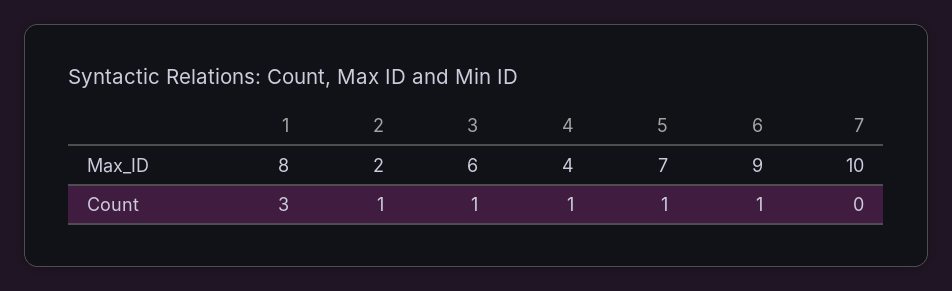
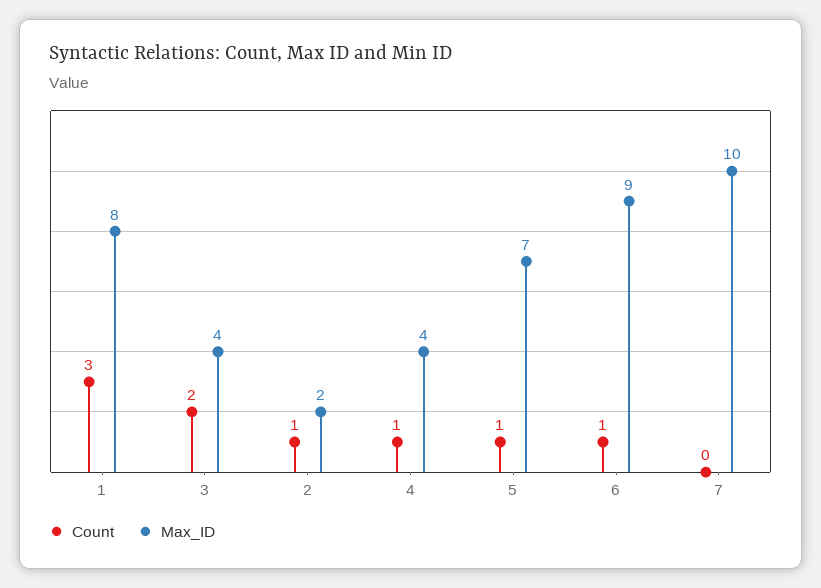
Max_ID, 3: 6 -> 4
Count, 3: 1 -> 2

